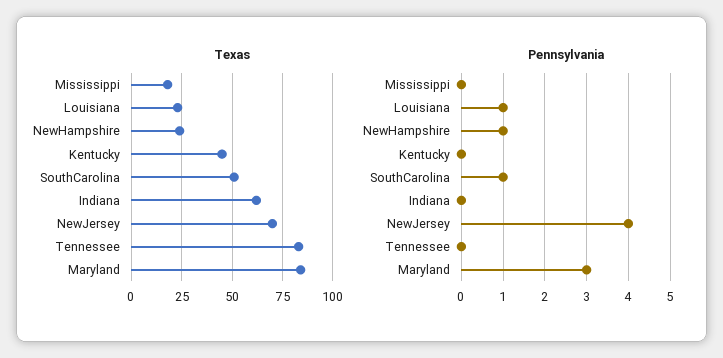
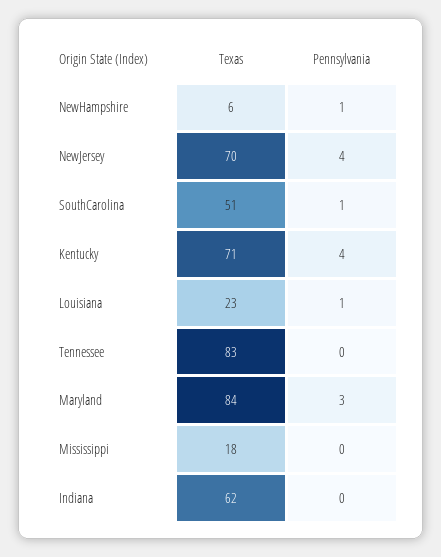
Texas, NewHampshire: 25 -> 6
Texas, Kentucky: 45 -> 71
Pennsylvania, Kentucky: 0 -> 4

